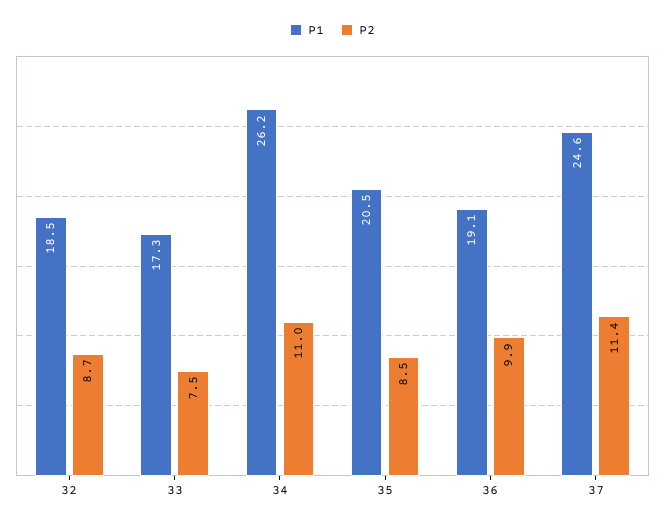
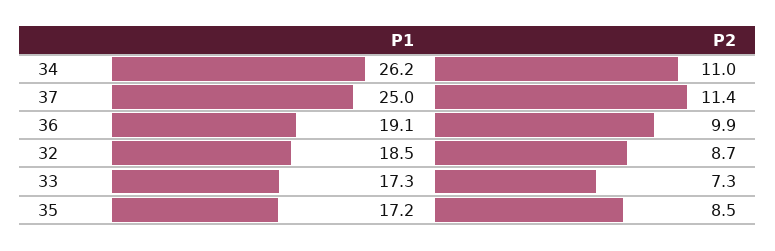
P2, 33: 7.5 -> 7.3
P1, 35: 20.5 -> 17.2
P1, 37: 24.6 -> 25

